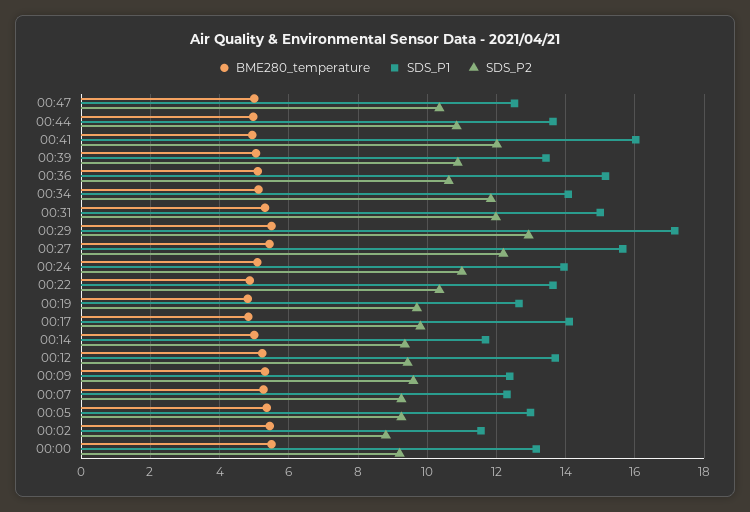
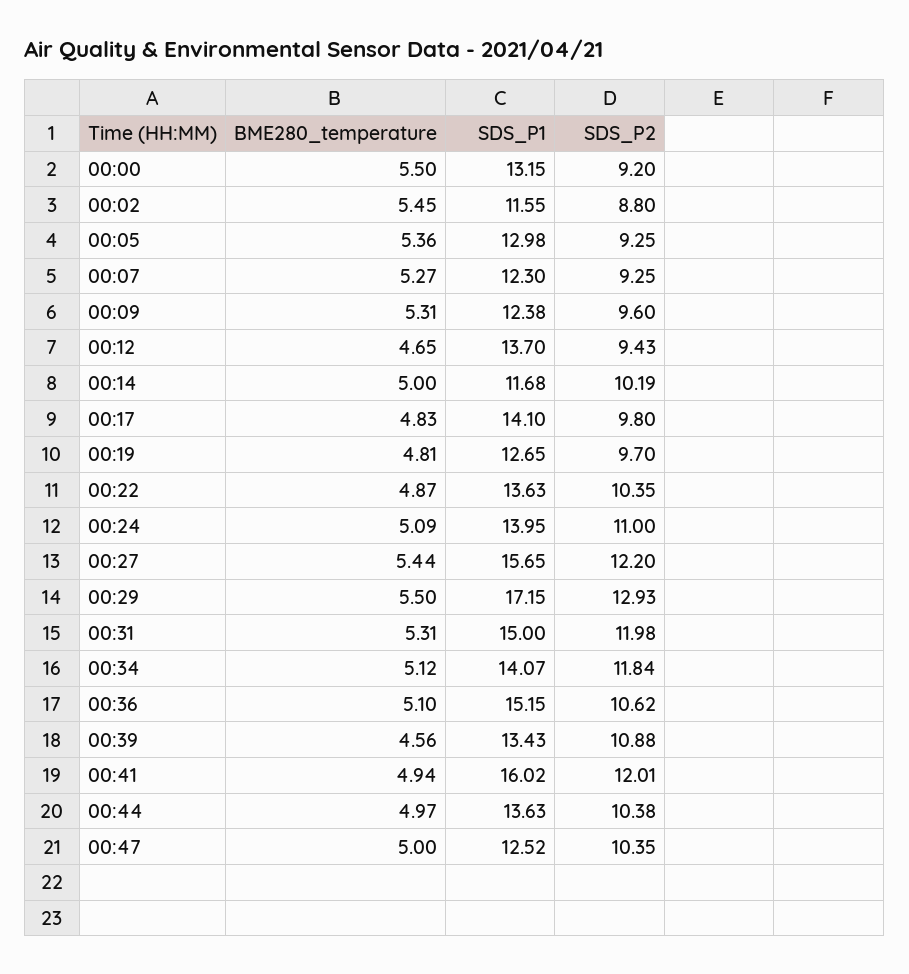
SDS_P2, 00:44: 10.8 -> 10.38
BME280_temperature, 00:39: 5 -> 4.56
SDS_P2, 00:14: 9.4 -> 10.19
BME280_temperature, 00:12: 5.2 -> 4.65

